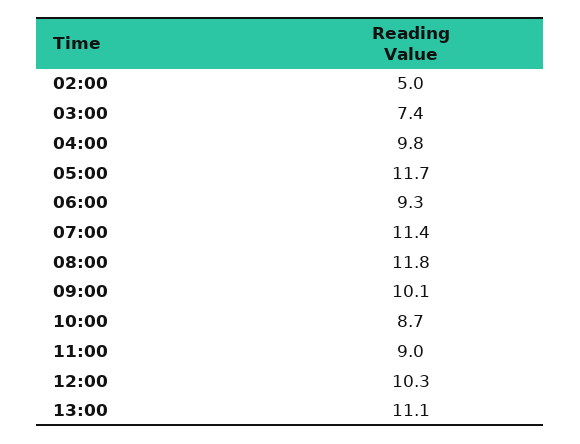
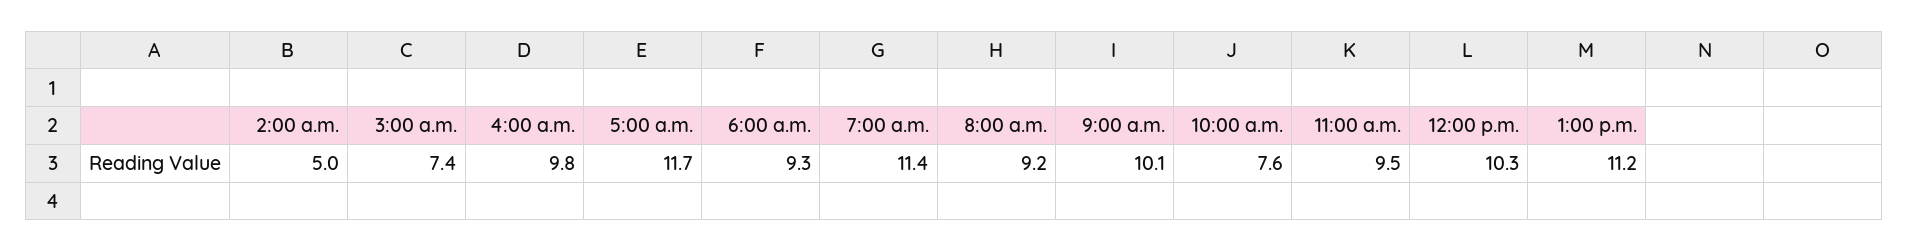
08:00: 11.8 -> 9.2
10:00: 8.7 -> 7.6
11:00: 9 -> 9.5
13:00: 11.1 -> 11.2

